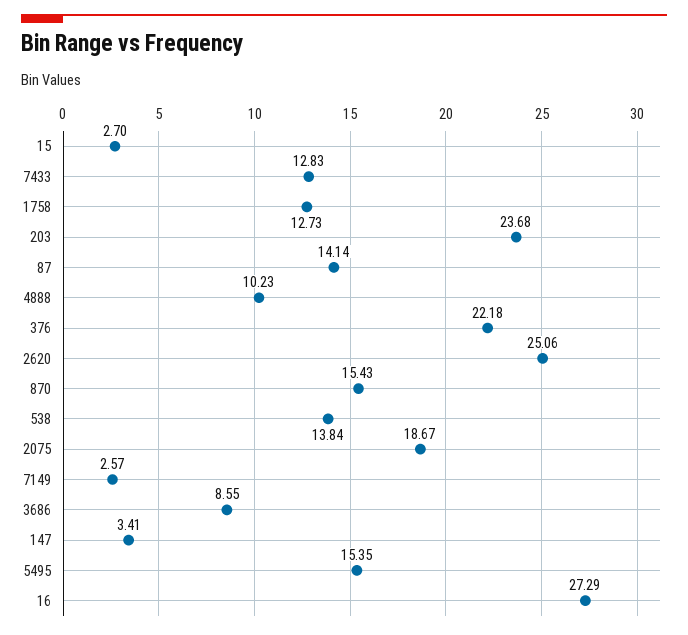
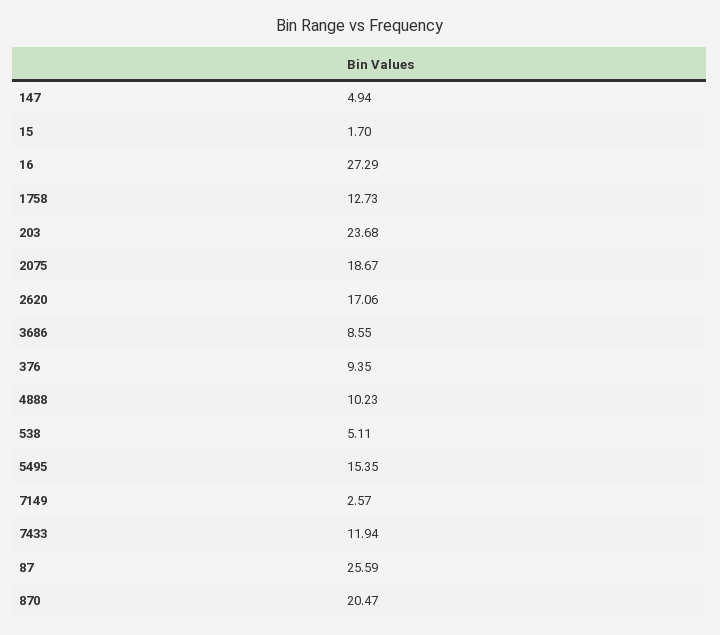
15: 2.7 -> 1.7
7433: 12.83 -> 11.94
87: 14.14 -> 25.59
376: 22.18 -> 9.35
2620: 25.06 -> 17.06
870: 15.43 -> 20.47
538: 13.84 -> 5.11
147: 3.41 -> 4.94

